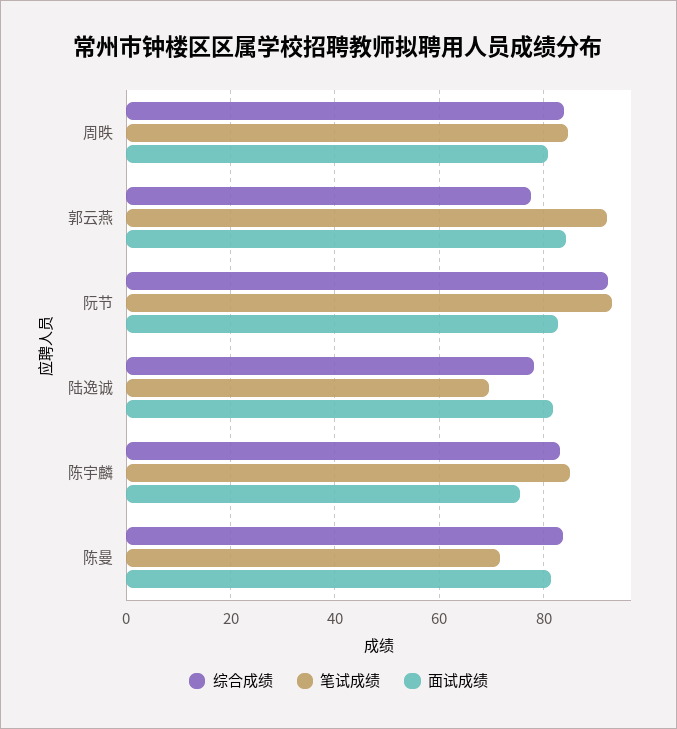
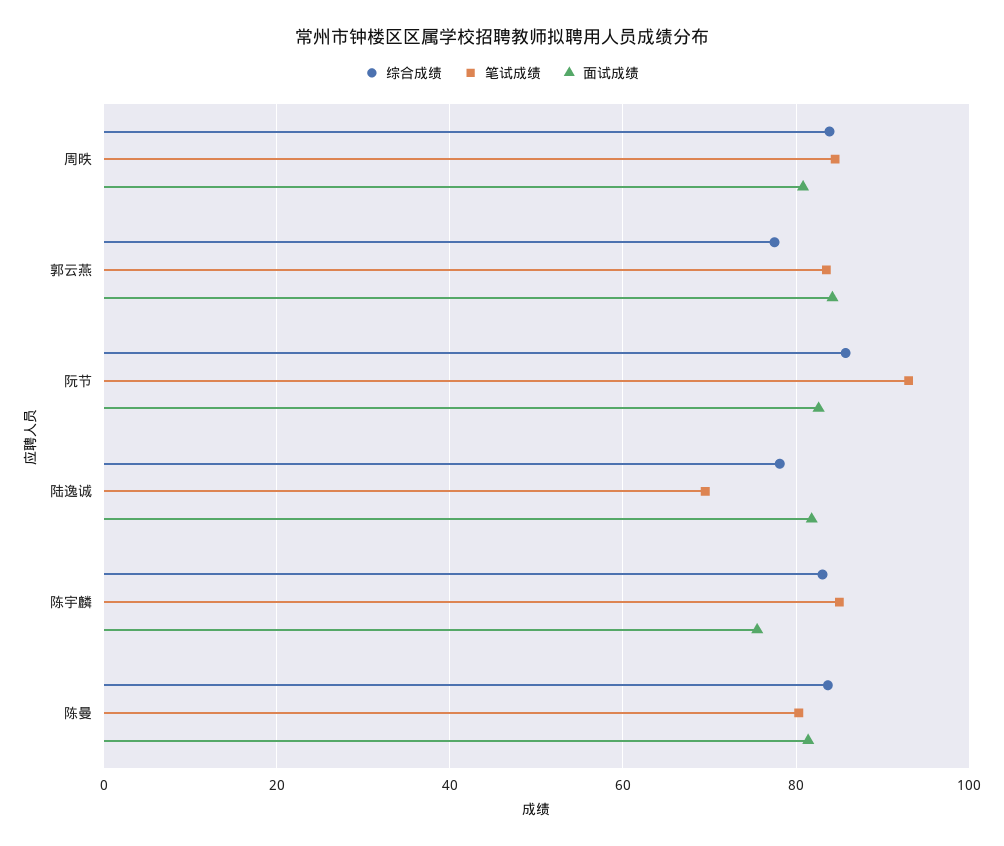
笔试成绩, 郭云燕: 92 -> 84
综合成绩, 阮节: 92 -> 86
笔试成绩, 陈曼: 72 -> 80

